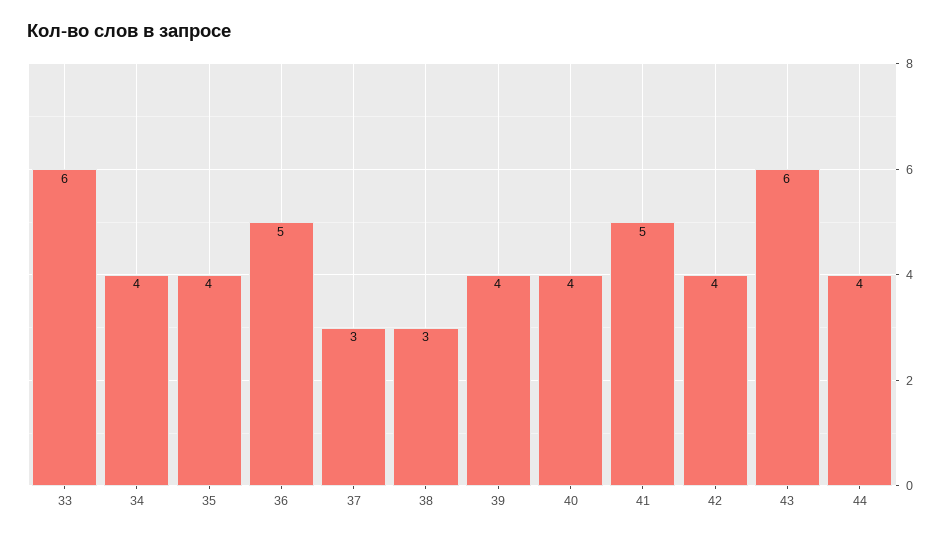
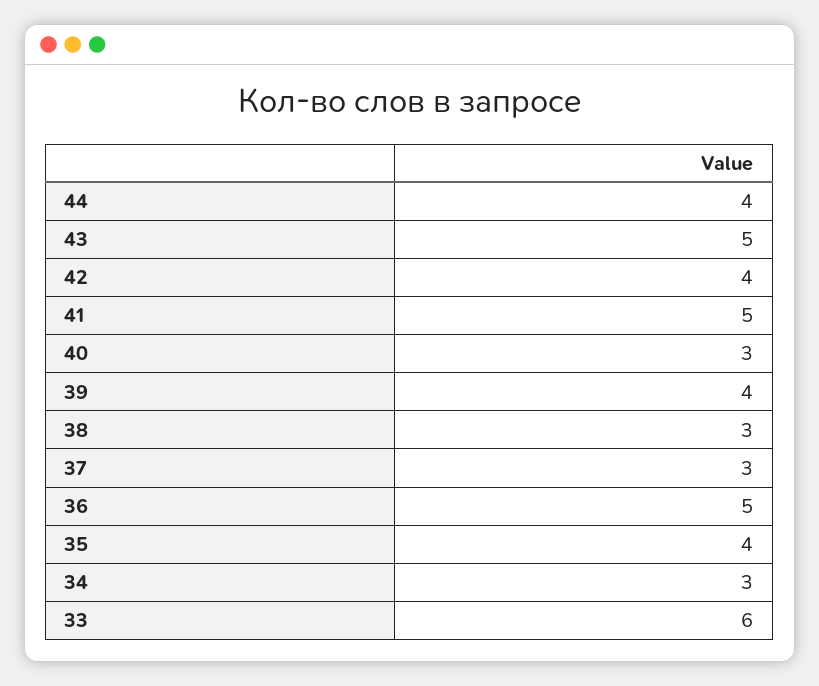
34: 4 -> 3
40: 4 -> 3
43: 6 -> 5

